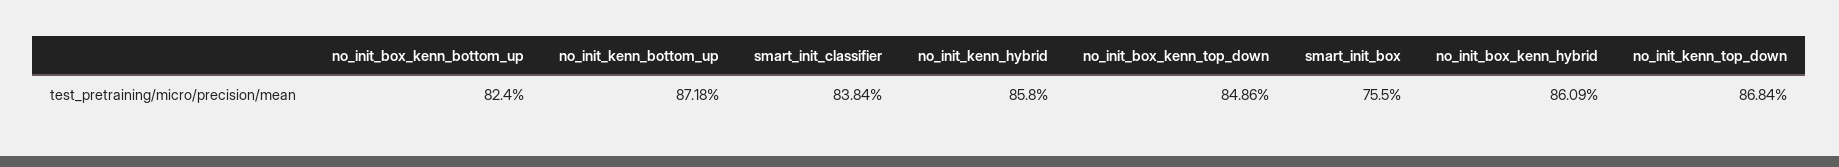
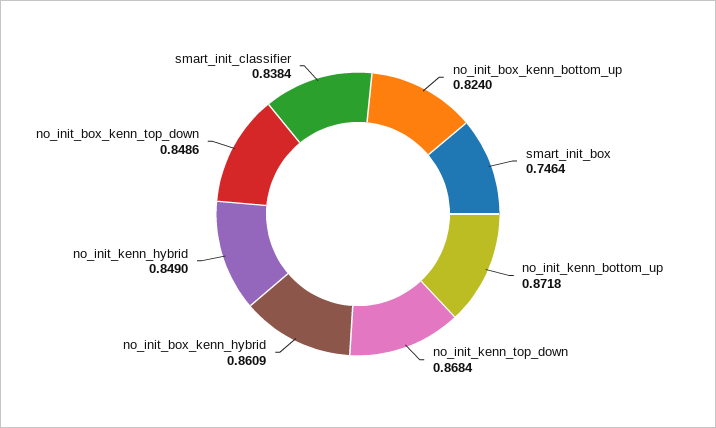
no_init_kenn_hybrid: 0.858 -> 0.849
smart_init_box: 0.755 -> 0.7464

